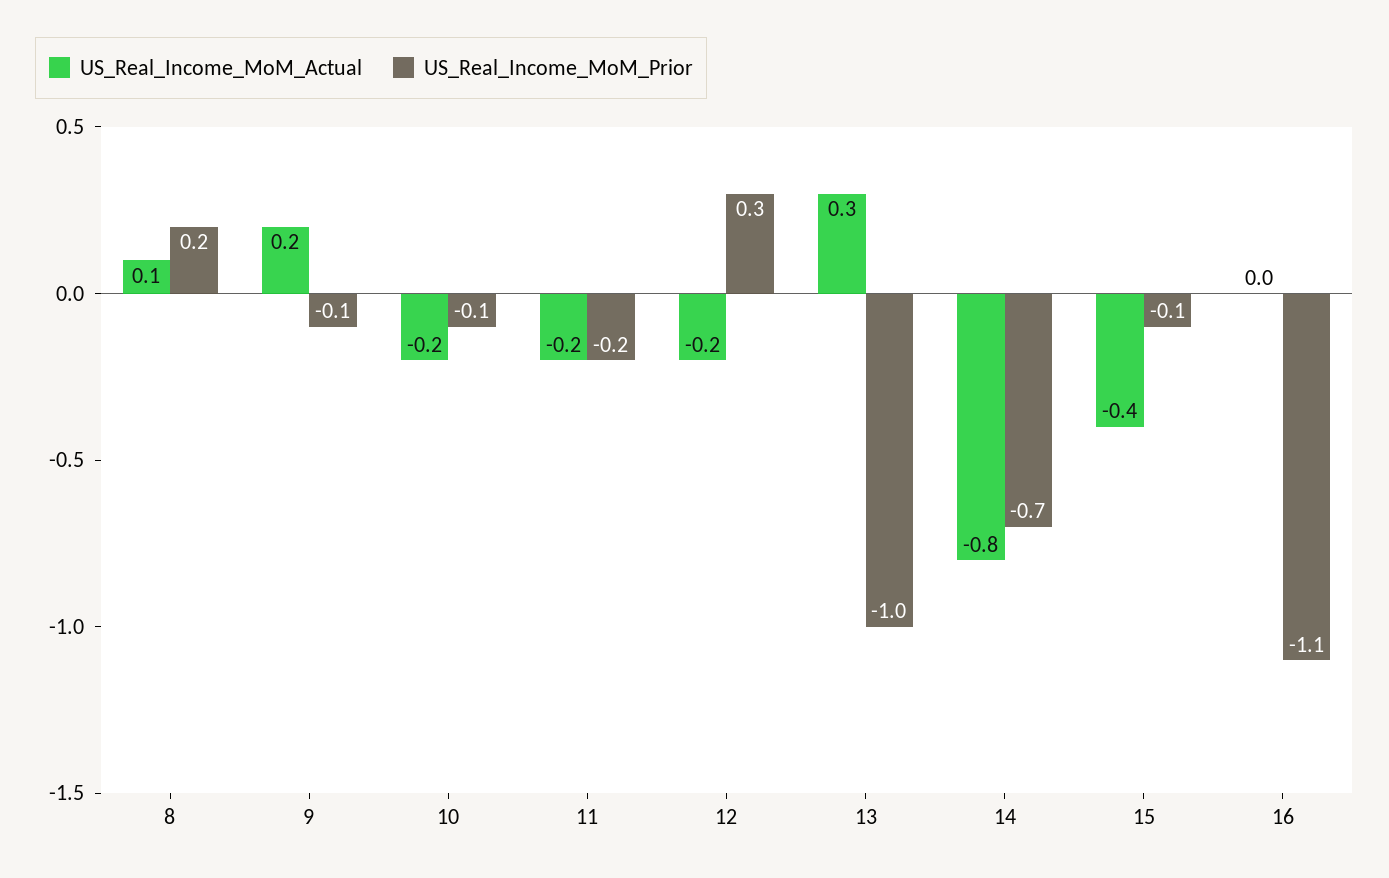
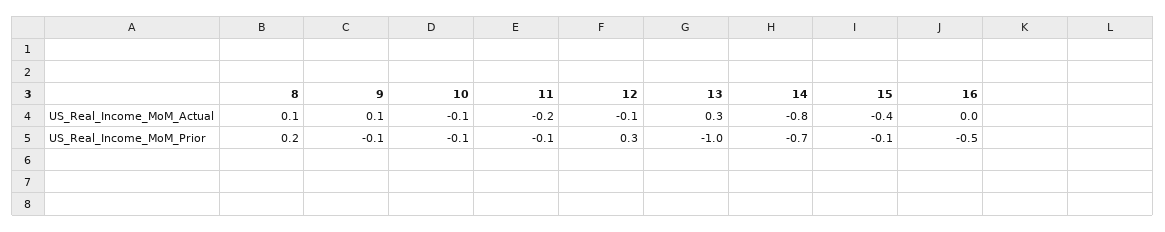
US_Real_Income_MoM_Actual, 9: 0.2 -> 0.1
US_Real_Income_MoM_Actual, 10: -0.2 -> -0.1
US_Real_Income_MoM_Prior, 11: -0.2 -> -0.1
US_Real_Income_MoM_Actual, 12: -0.2 -> -0.1
US_Real_Income_MoM_Prior, 16: -1.1 -> -0.5

